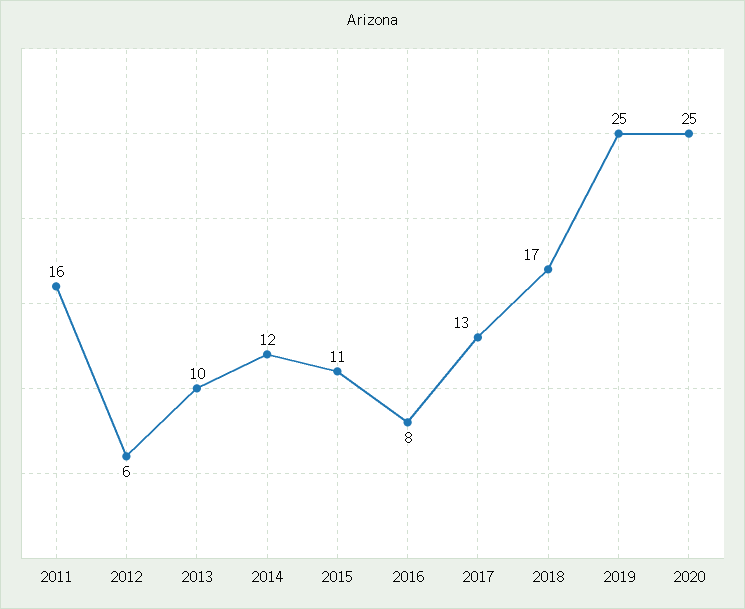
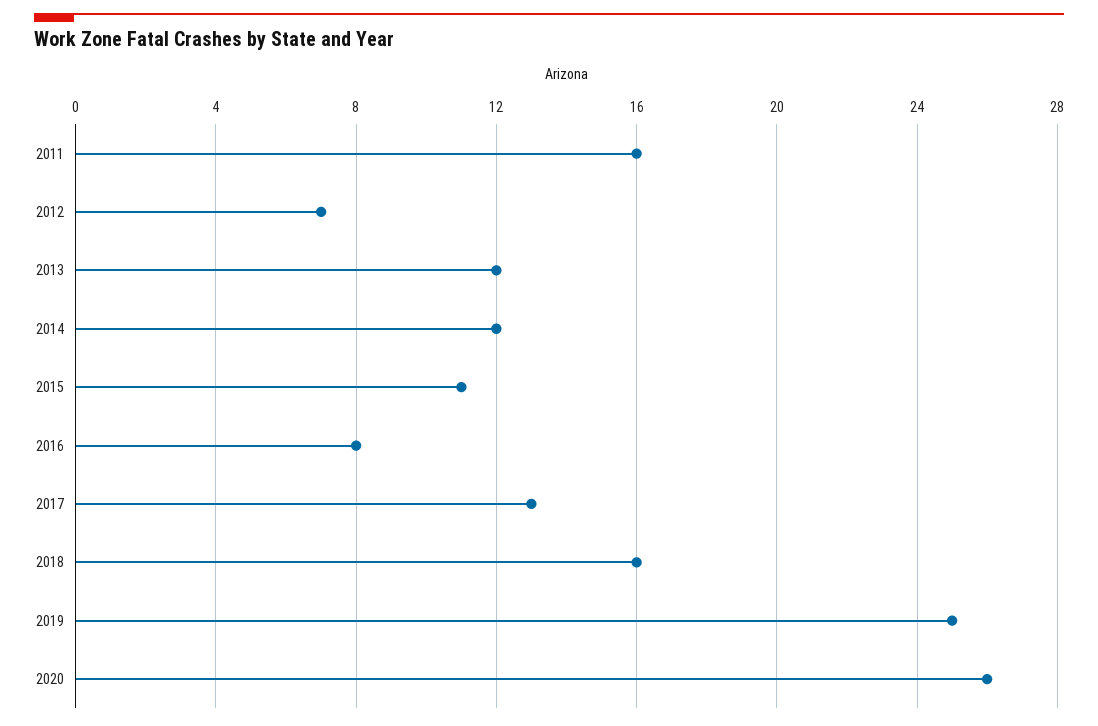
2012: 6 -> 7
2013: 10 -> 12
2018: 17 -> 16
2020: 25 -> 26

